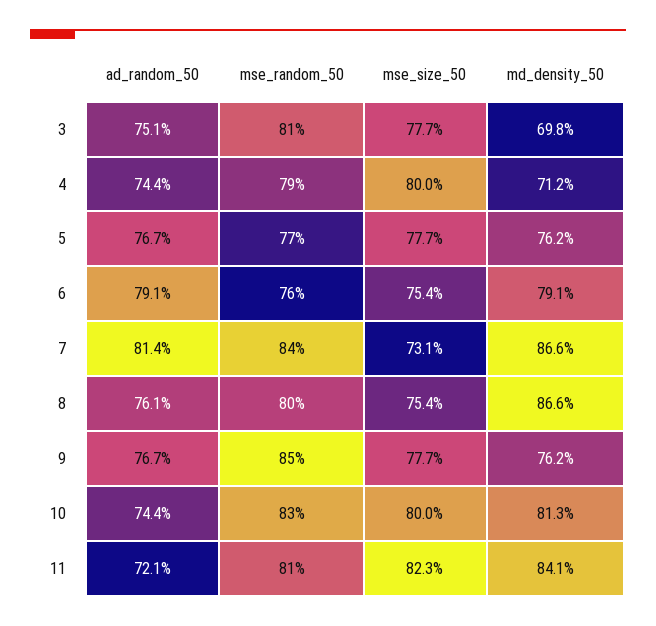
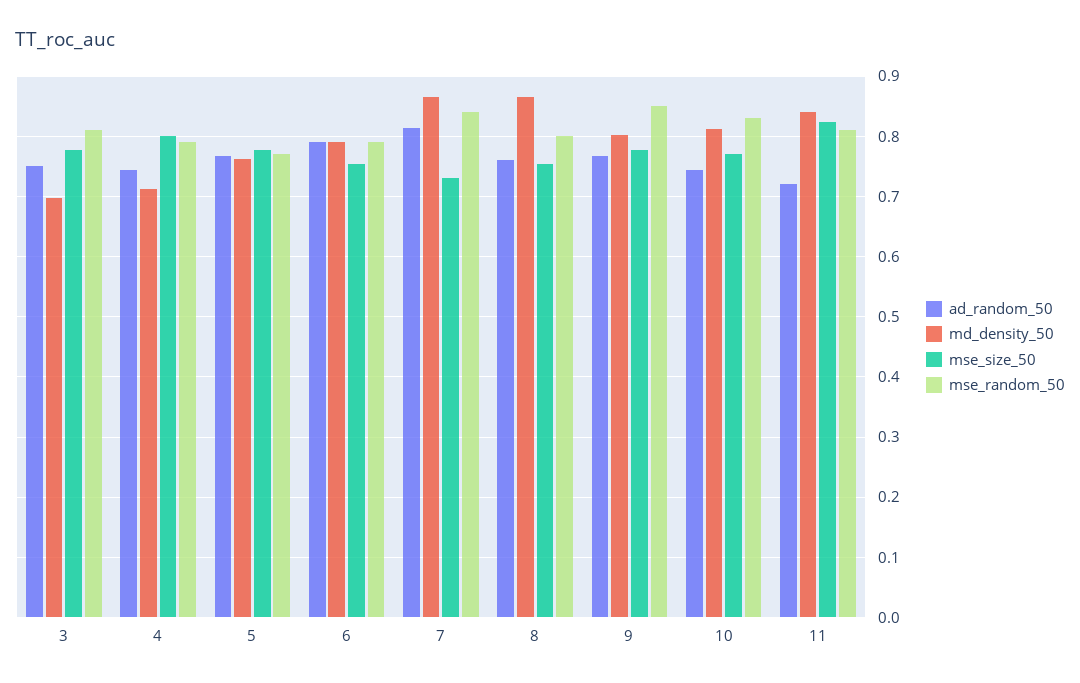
mse_random_50, 6: 0.76 -> 0.79
md_density_50, 9: 0.762 -> 0.8
mse_size_50, 10: 0.8 -> 0.77

